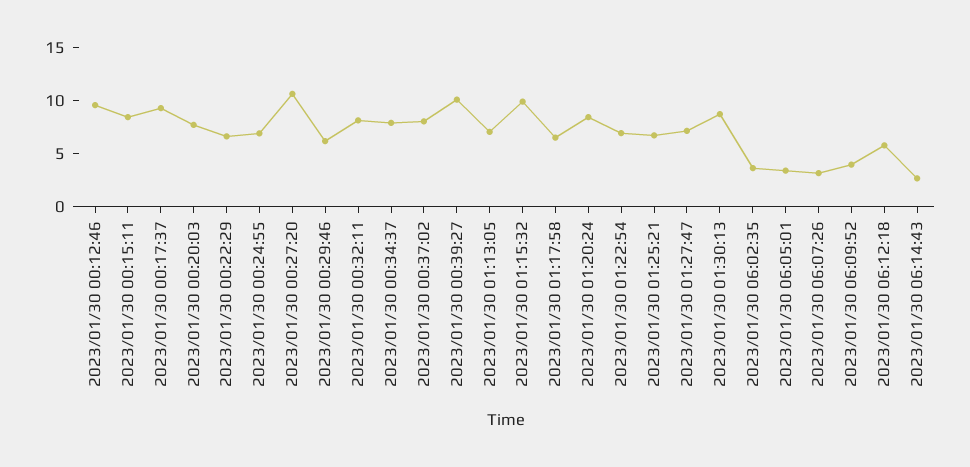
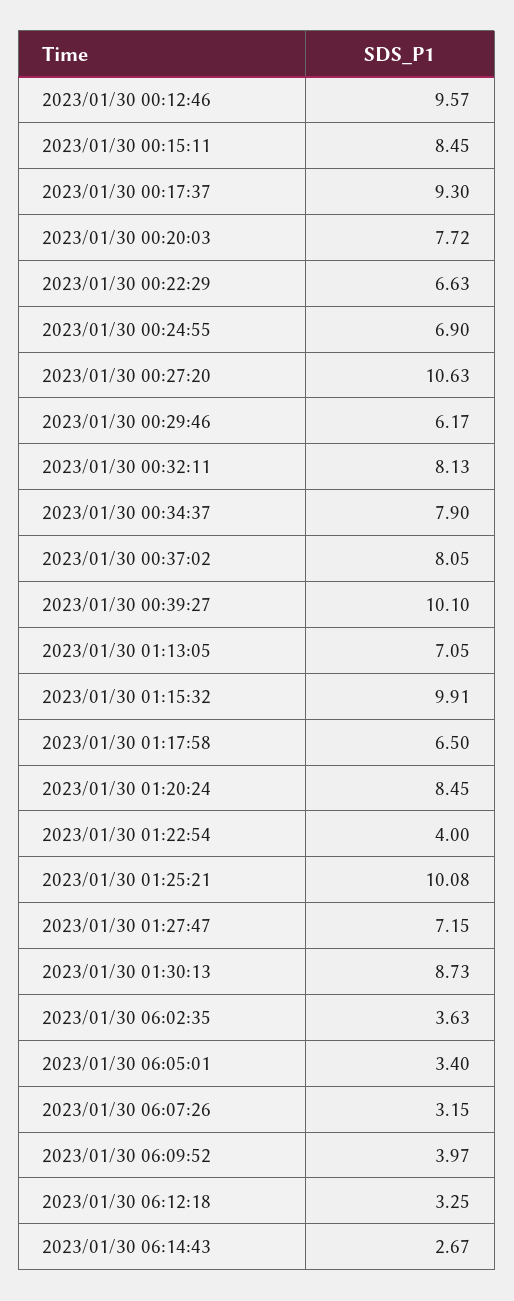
2023/01/30 01:22:54: 7 -> 4
2023/01/30 01:25:21: 7 -> 10.08
2023/01/30 06:12:18: 6 -> 3.25

